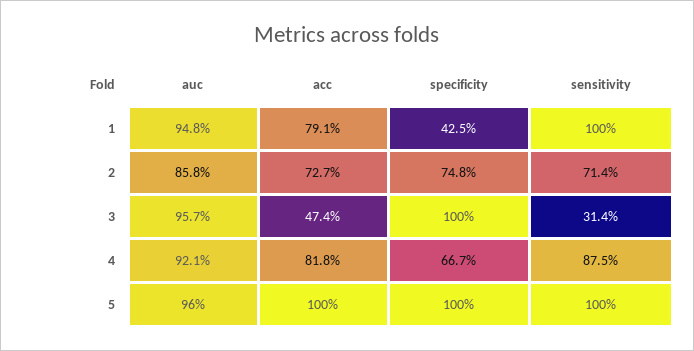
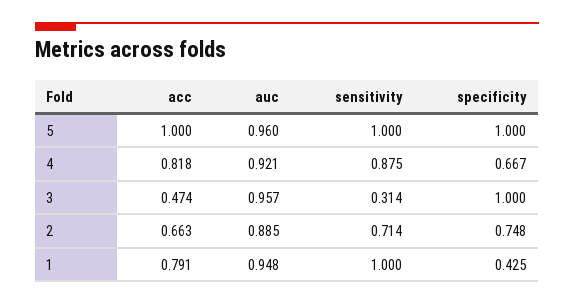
auc, 2: 0.858 -> 0.885
acc, 2: 0.727 -> 0.663

